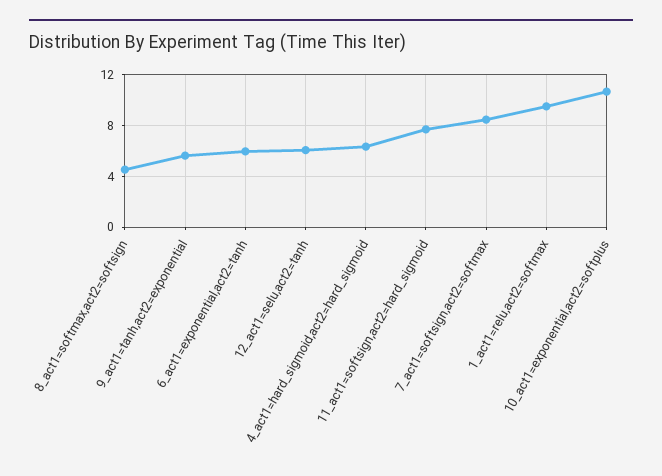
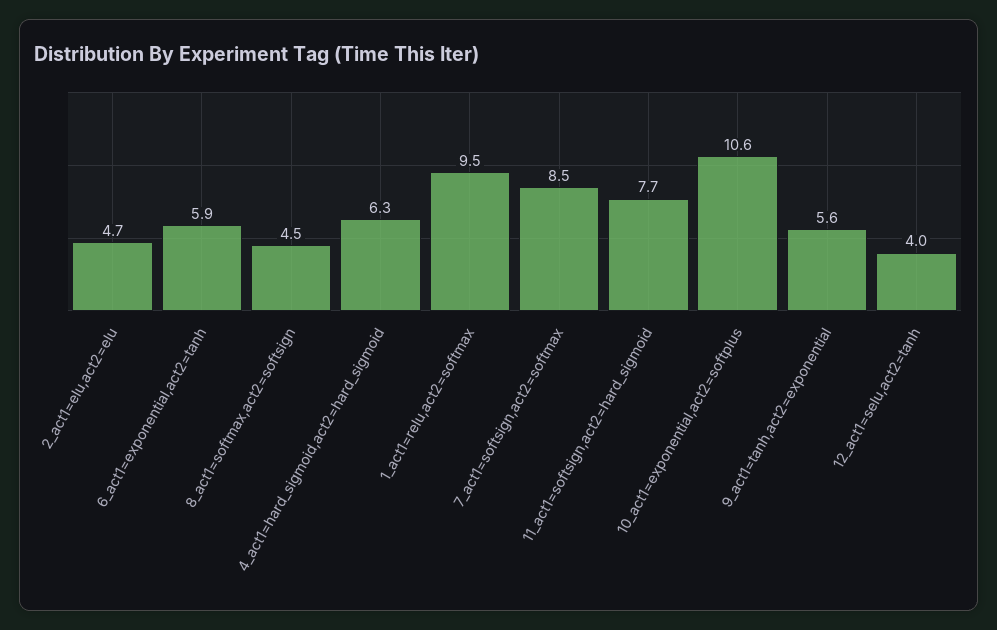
12_act1=selu,act2=tanh: 6 -> 4
2_act1=elu,act2=elu: none -> 4.7

